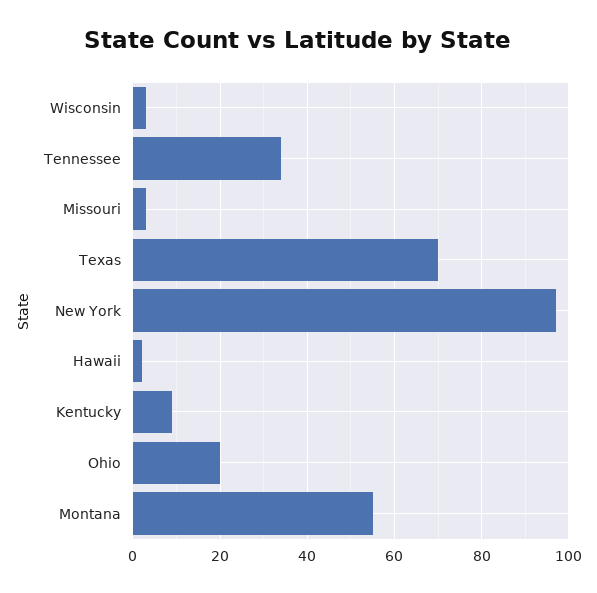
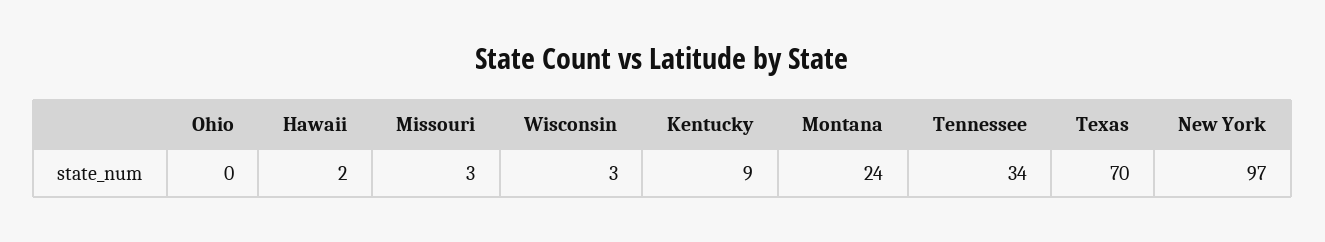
Ohio: 20 -> 0
Montana: 55 -> 24

